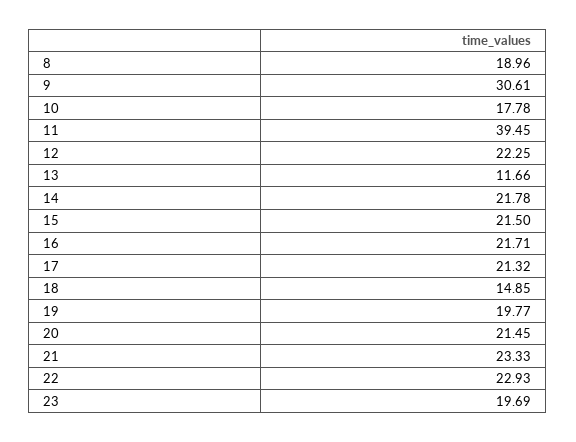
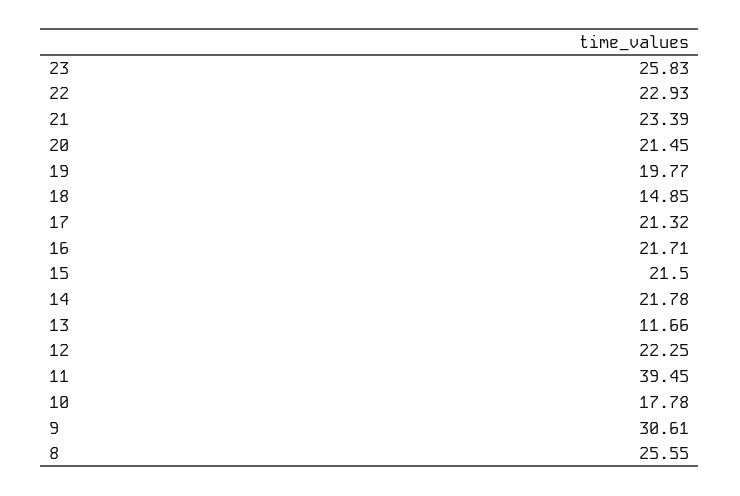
8: 18.96 -> 25.55
21: 23.33 -> 23.39
23: 19.69 -> 25.83

